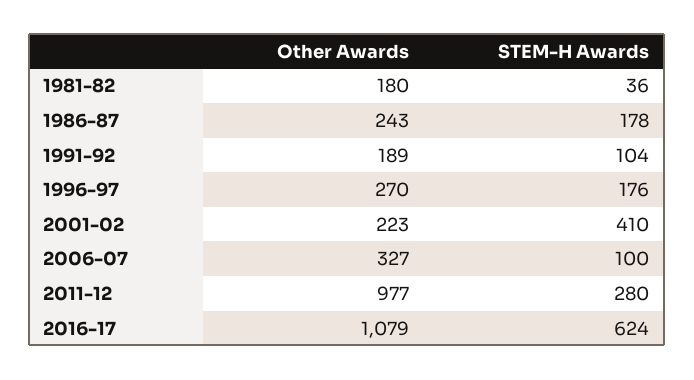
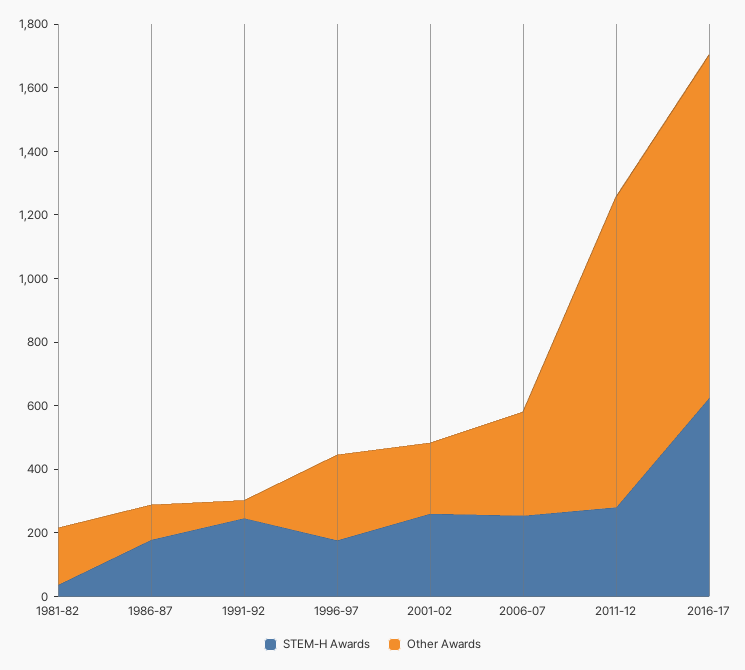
Other Awards, 1986-87: 243 -> 100
Other Awards, 1991-92: 189 -> 50
STEM-H Awards, 1991-92: 104 -> 250
STEM-H Awards, 2001-02: 410 -> 250
STEM-H Awards, 2006-07: 100 -> 250

